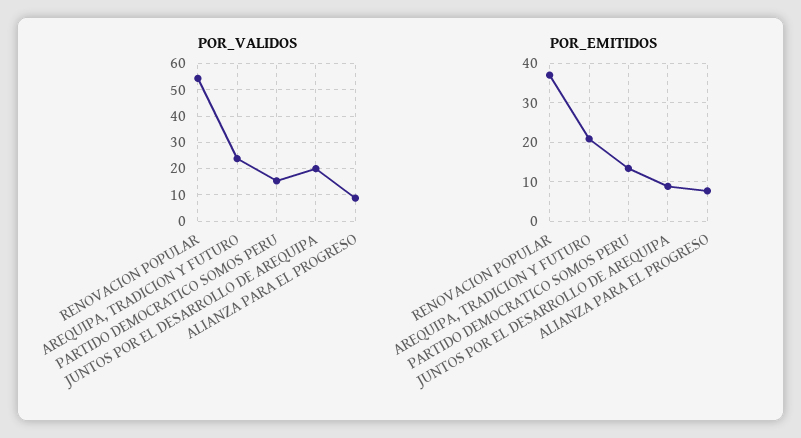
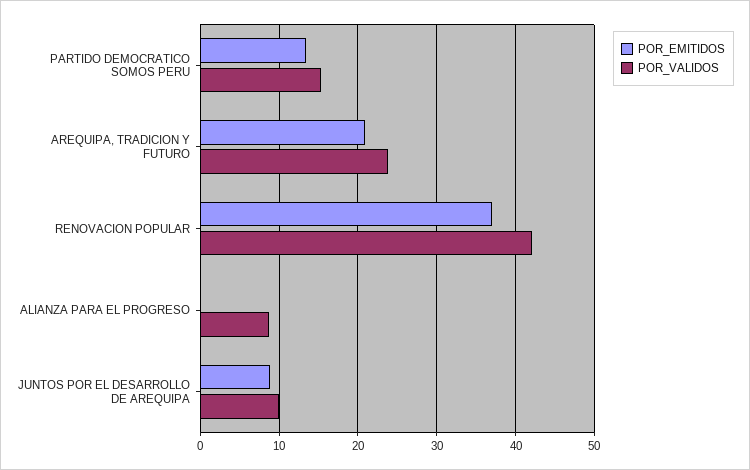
POR_VALIDOS, RENOVACION POPULAR: 55 -> 42
POR_VALIDOS, JUNTOS POR EL DESARROLLO DE AREQUIPA: 20 -> 10
POR_EMITIDOS, ALIANZA PARA EL PROGRESO: 8 -> 0

